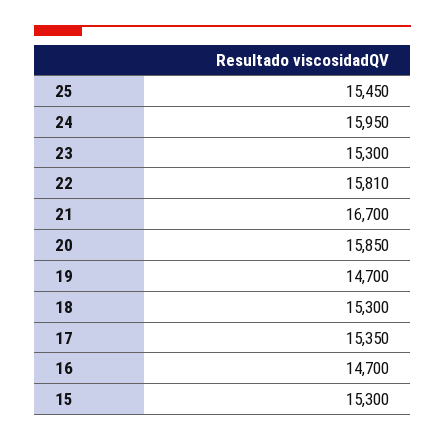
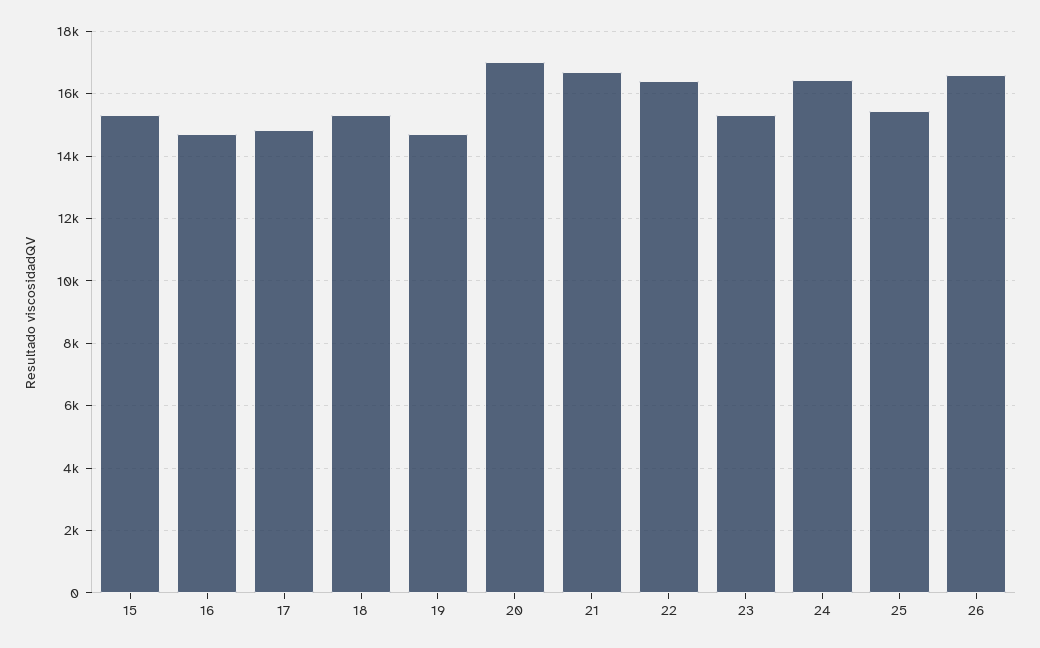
24: 15950 -> 16400
22: 15810 -> 16400
20: 15850 -> 17000
17: 15350 -> 14800
26: none -> 16600

